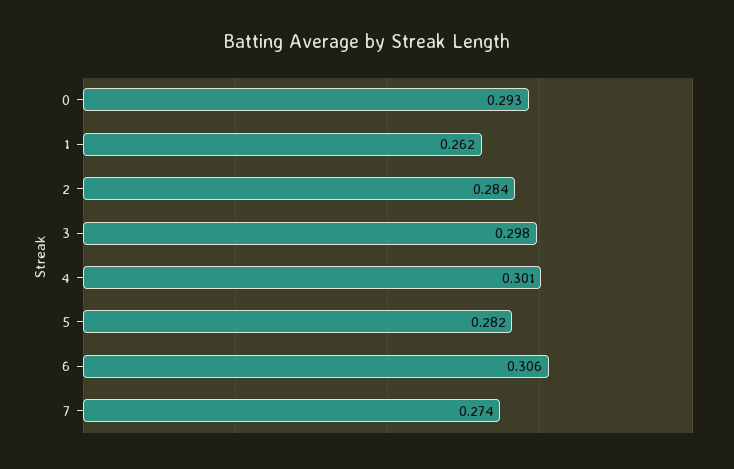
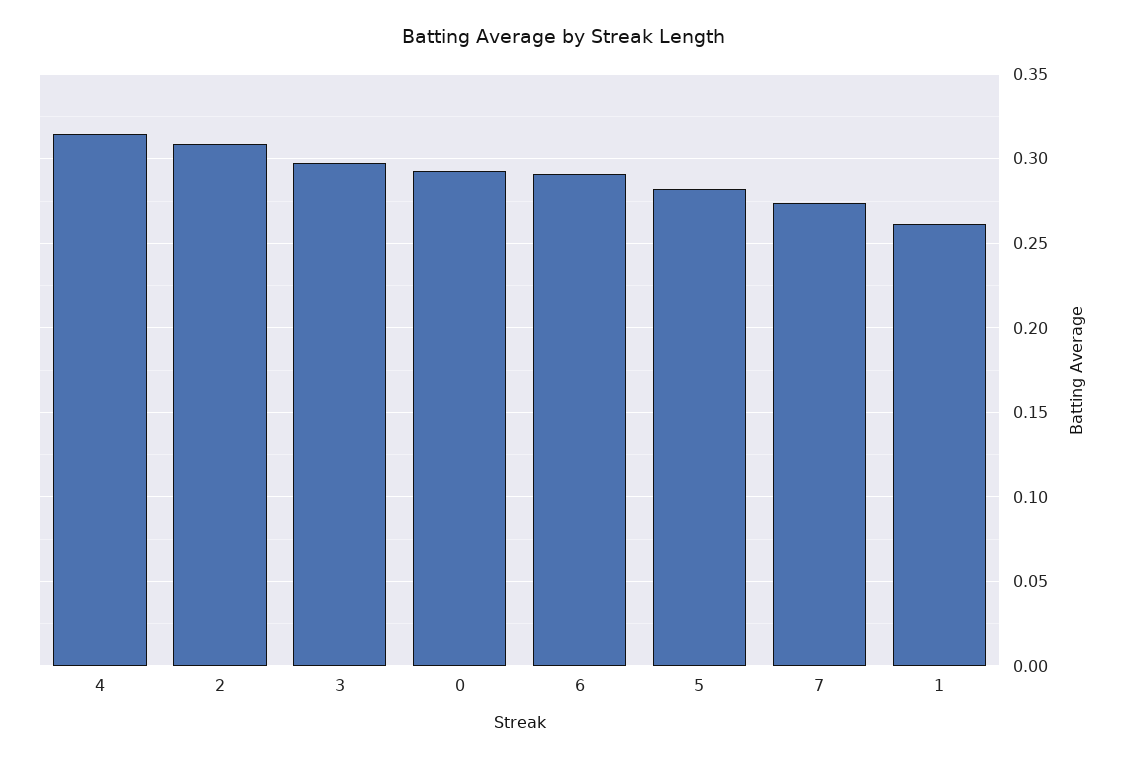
2: 0.284 -> 0.31
4: 0.301 -> 0.315
6: 0.306 -> 0.29

